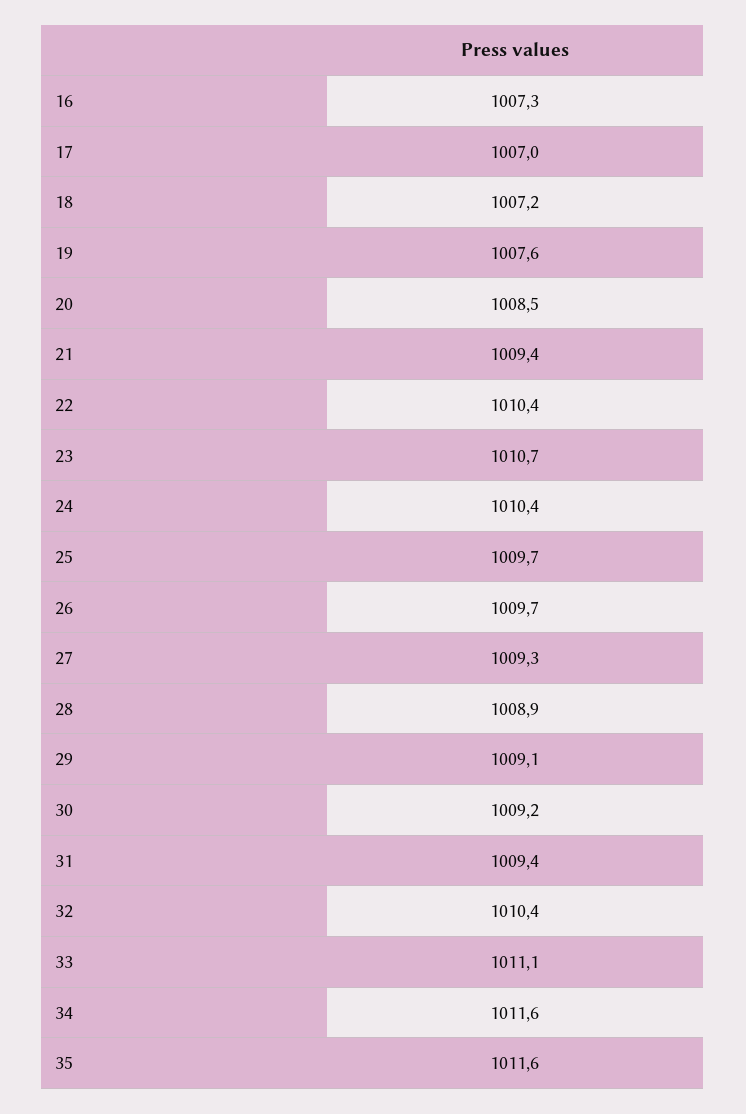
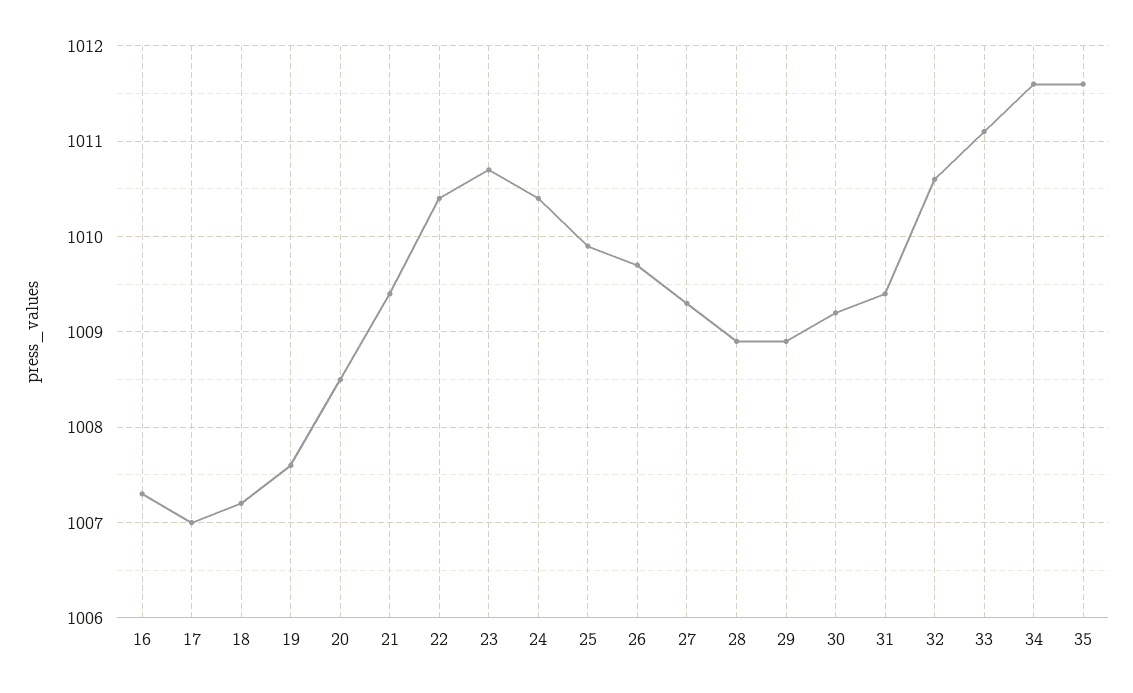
25: 1009.7 -> 1009.9
29: 1009.1 -> 1008.9
32: 1010.4 -> 1010.6

